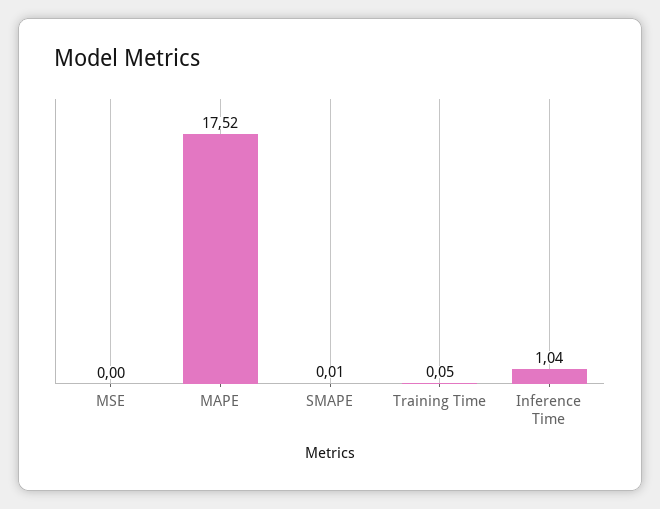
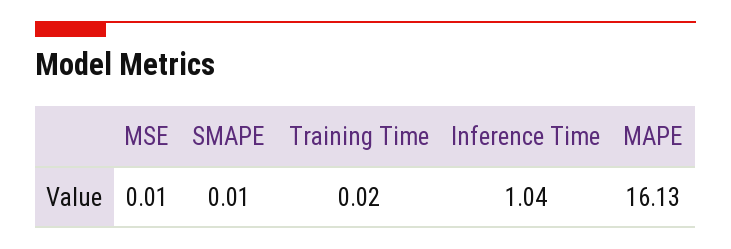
MSE: 0 -> 0.01
MAPE: 17.52 -> 16.13
Training Time: 0.05 -> 0.02

